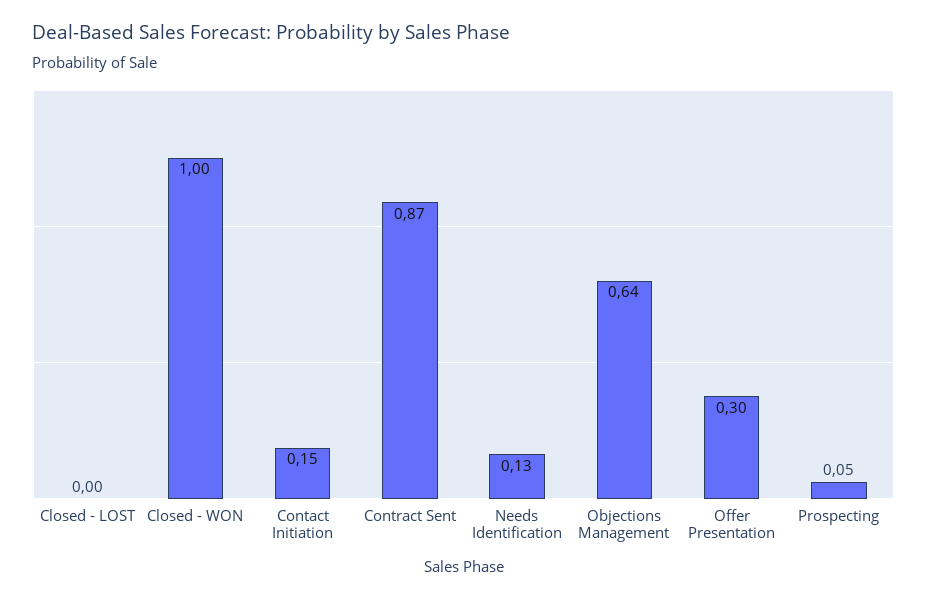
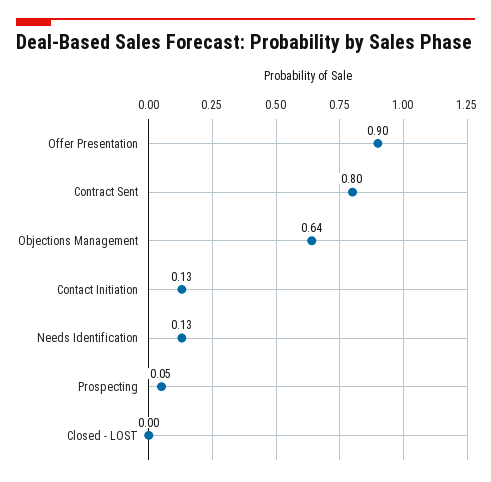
Closed - WON: 1 -> none
Contact Initiation: 0.15 -> 0.13
Contract Sent: 0.87 -> 0.8
Offer Presentation: 0.3 -> 0.9

